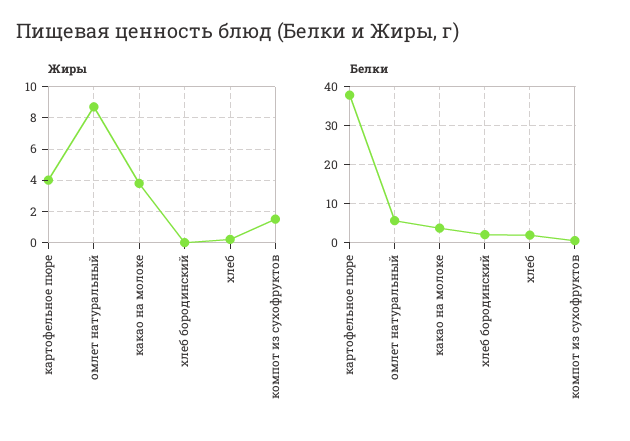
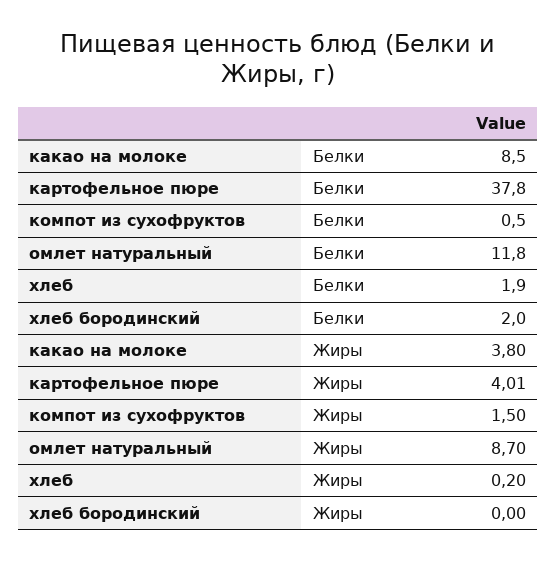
Белки, омлет натуральный: 6 -> 11.8
Белки, какао на молоке: 4 -> 8.5

